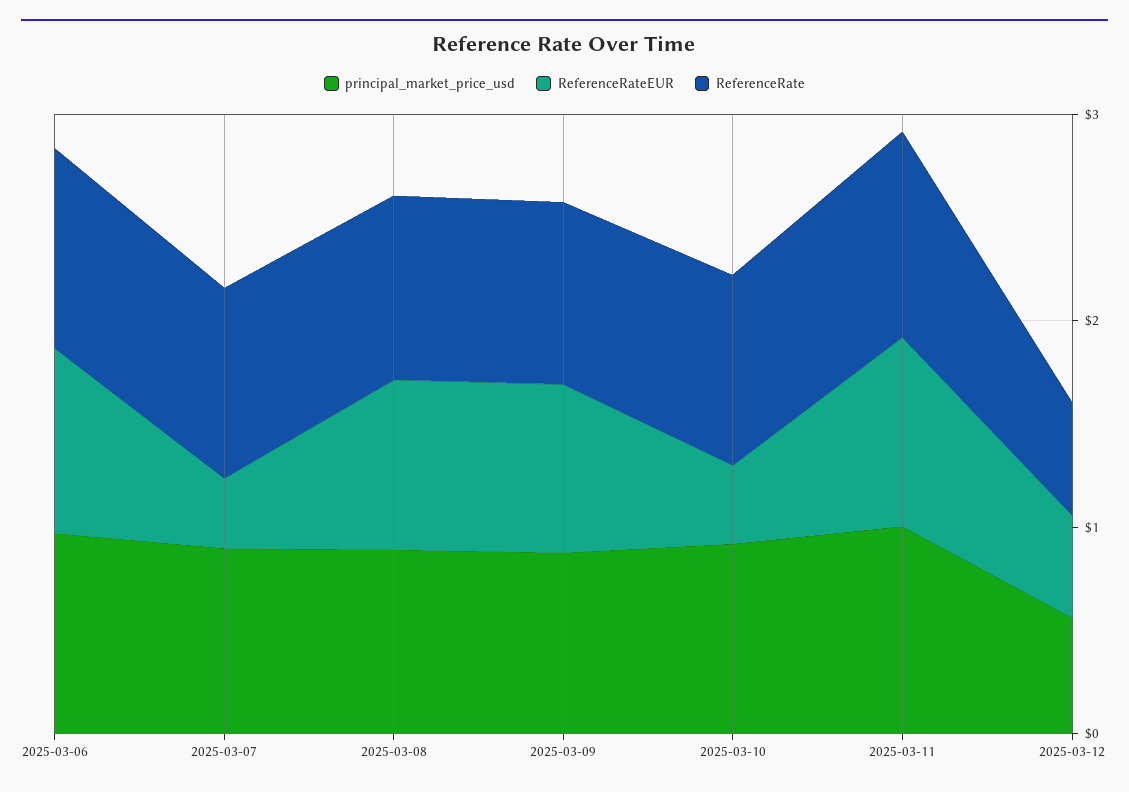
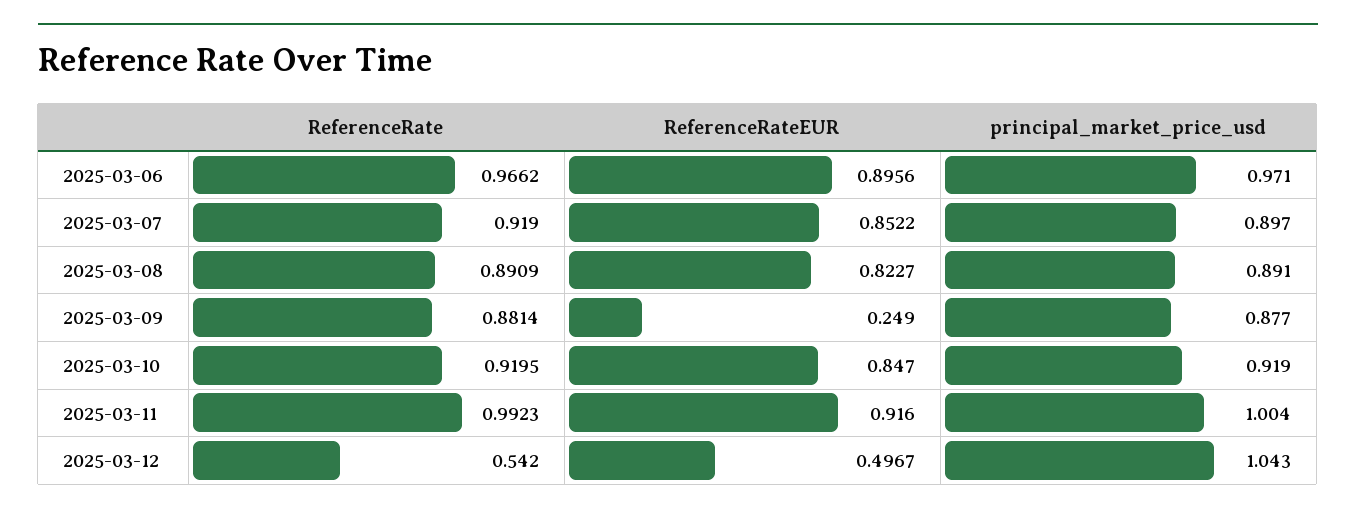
ReferenceRateEUR, 2025-03-07: 0.4 -> 0.8522
ReferenceRateEUR, 2025-03-09: 0.8 -> 0.249
ReferenceRateEUR, 2025-03-10: 0.4 -> 0.847
principal_market_price_usd, 2025-03-12: 0.6 -> 1.043

